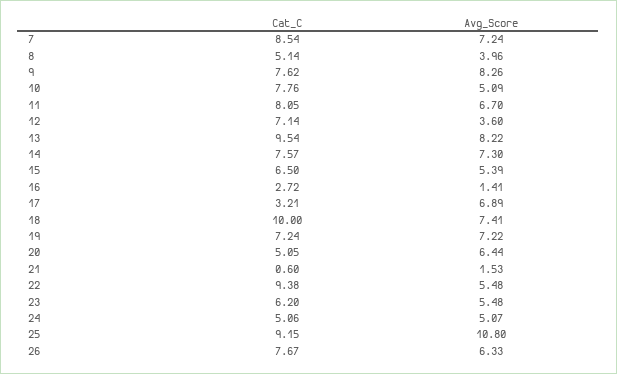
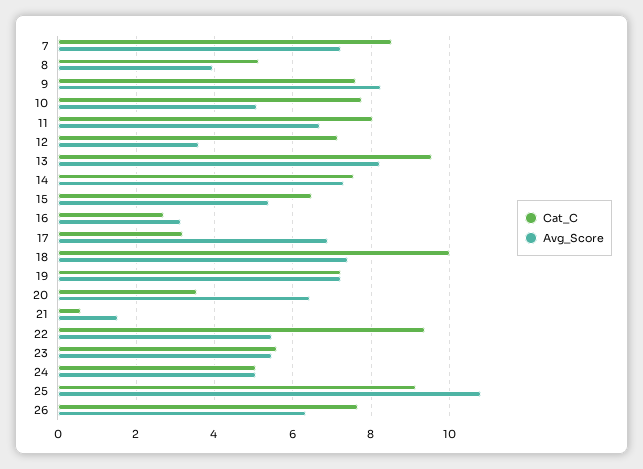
Avg_Score, 16: 1.41 -> 3.2
Cat_C, 20: 5.05 -> 3.6
Cat_C, 23: 6.2 -> 5.6

